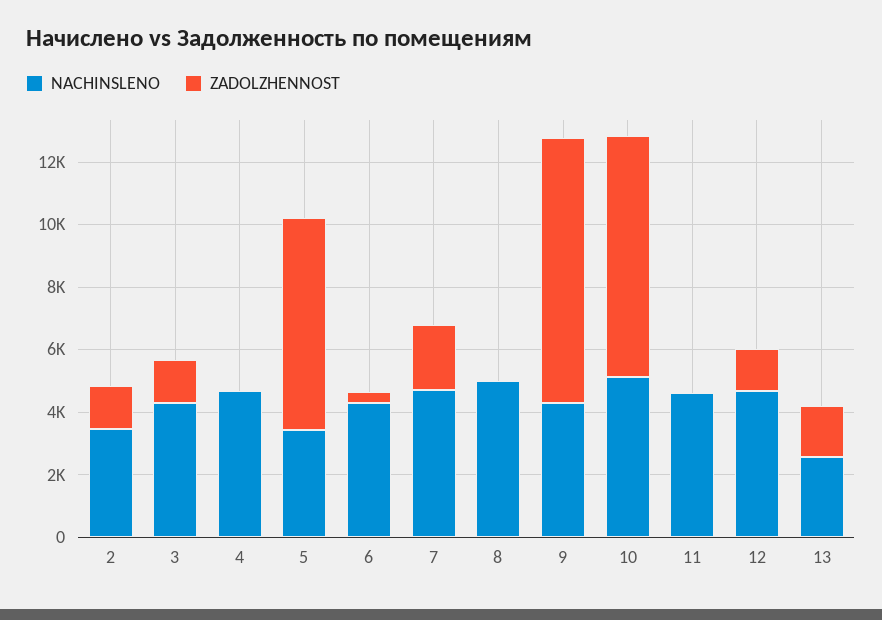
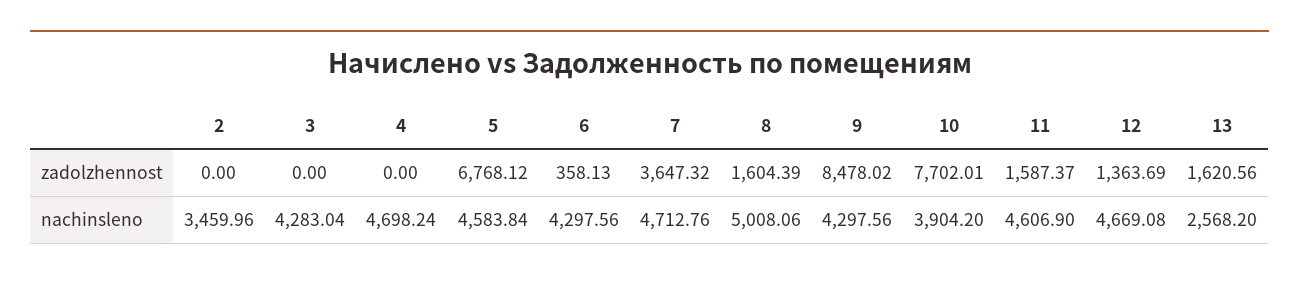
ZADOLZHENNOST, 2: 1500 -> 0
ZADOLZHENNOST, 3: 1500 -> 0
NACHINSLENO, 5: 3500 -> 4583.84
ZADOLZHENNOST, 7: 2000 -> 3647.32
ZADOLZHENNOST, 8: 0 -> 1604.39
NACHINSLENO, 10: 5000 -> 3904.2
ZADOLZHENNOST, 11: 0 -> 1587.37

